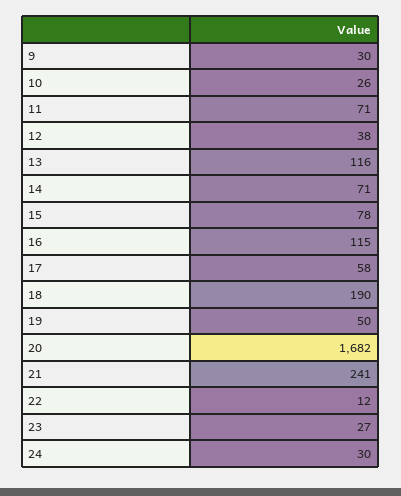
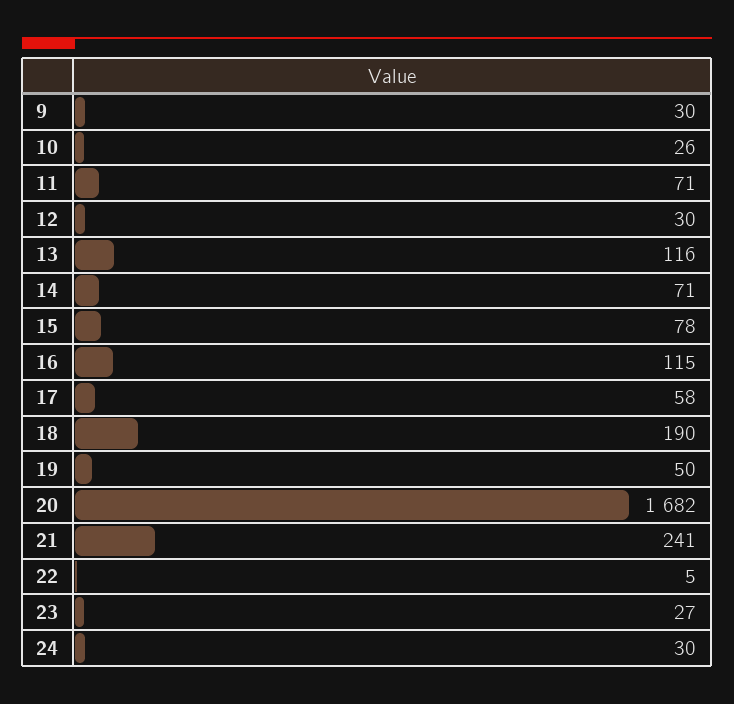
12: 38 -> 30
22: 12 -> 5

